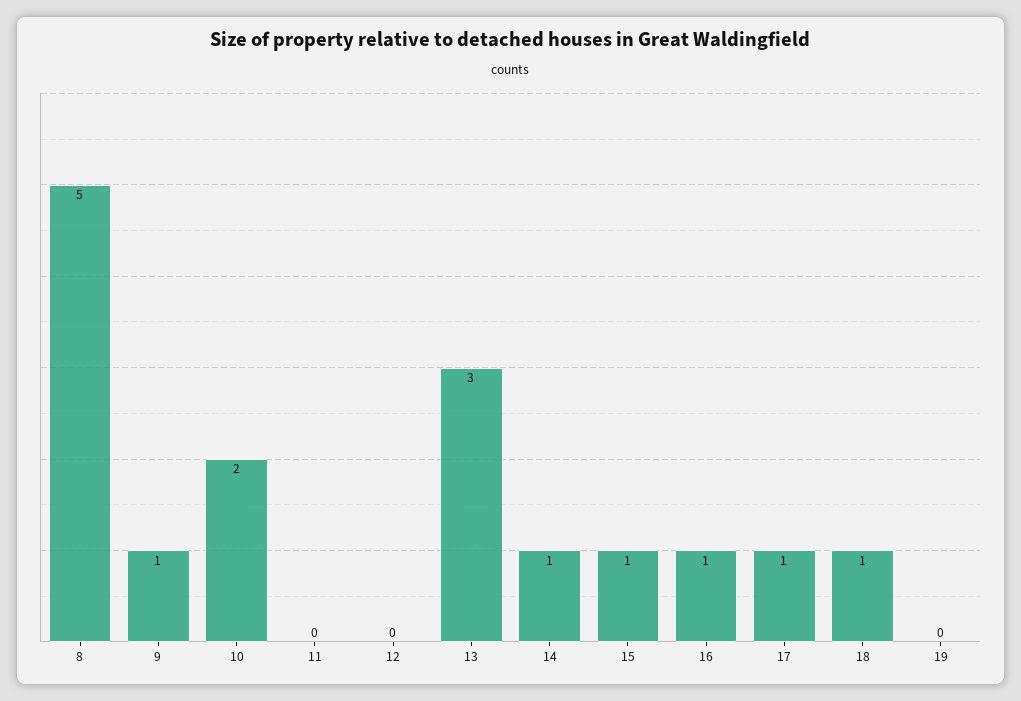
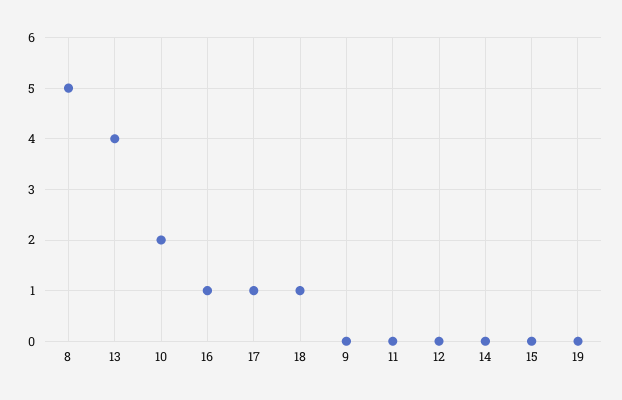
9: 1 -> 0
13: 3 -> 4
14: 1 -> 0
15: 1 -> 0

